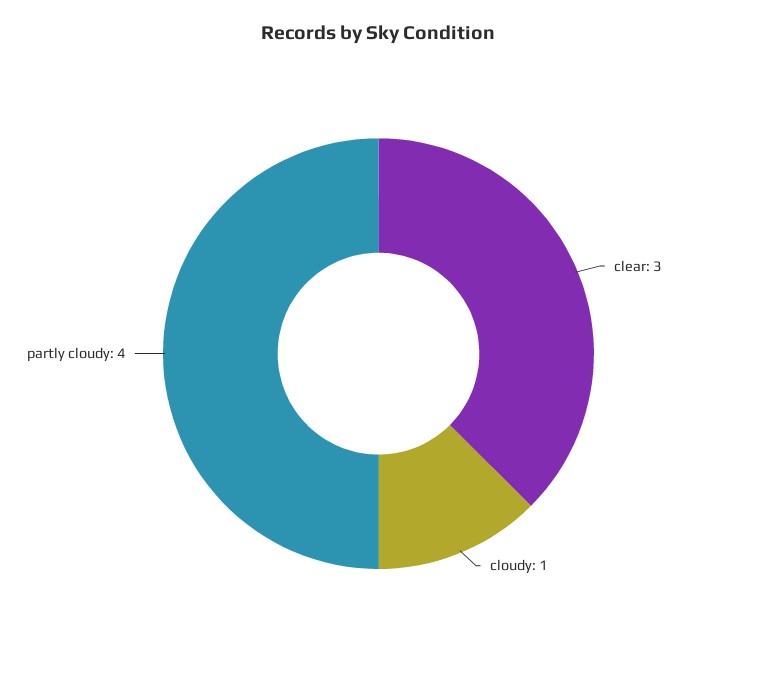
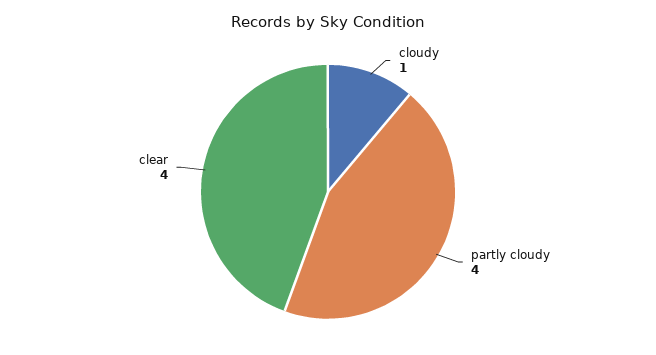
clear: 3 -> 4

